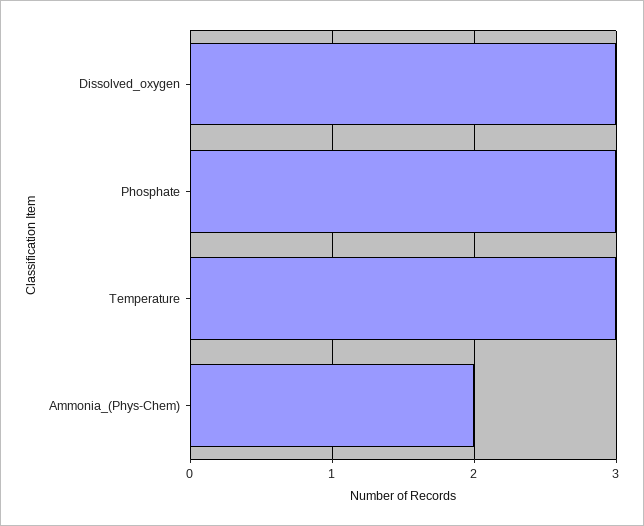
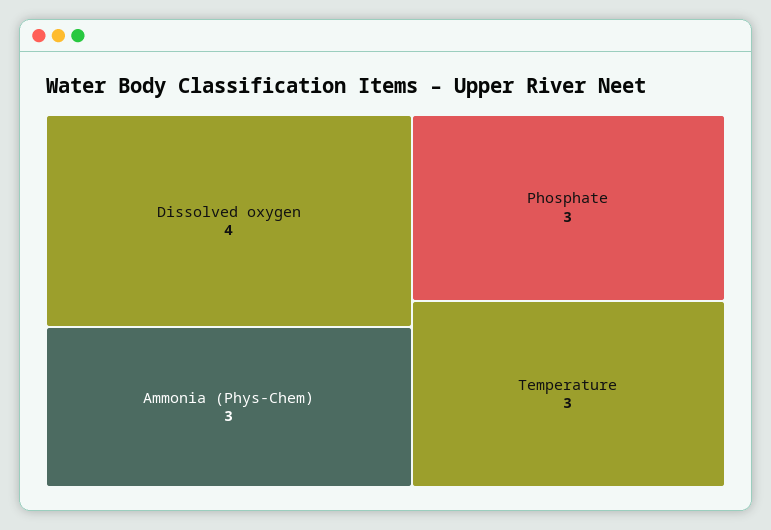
Dissolved_oxygen: 3 -> 4
Ammonia_(Phys-Chem): 2 -> 3

